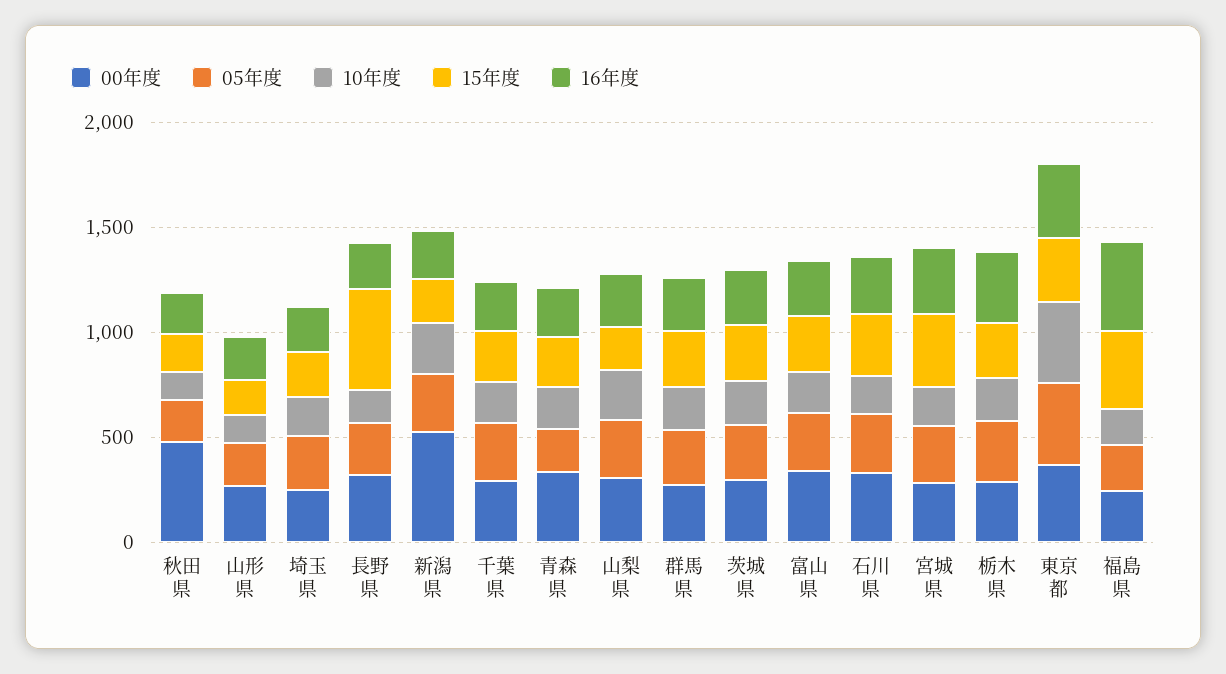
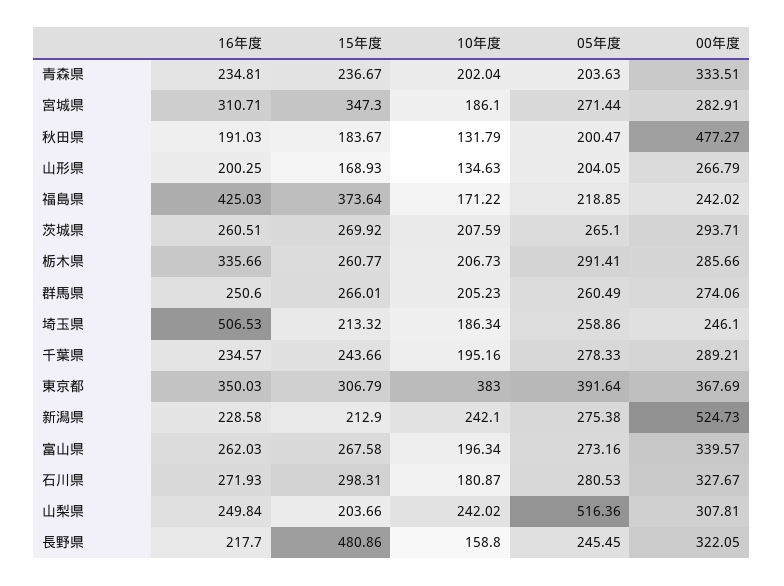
16年度, 埼玉県: 200 -> 506.53
05年度, 山梨県: 300 -> 516.36

